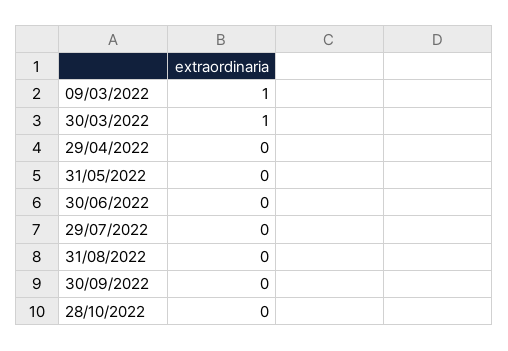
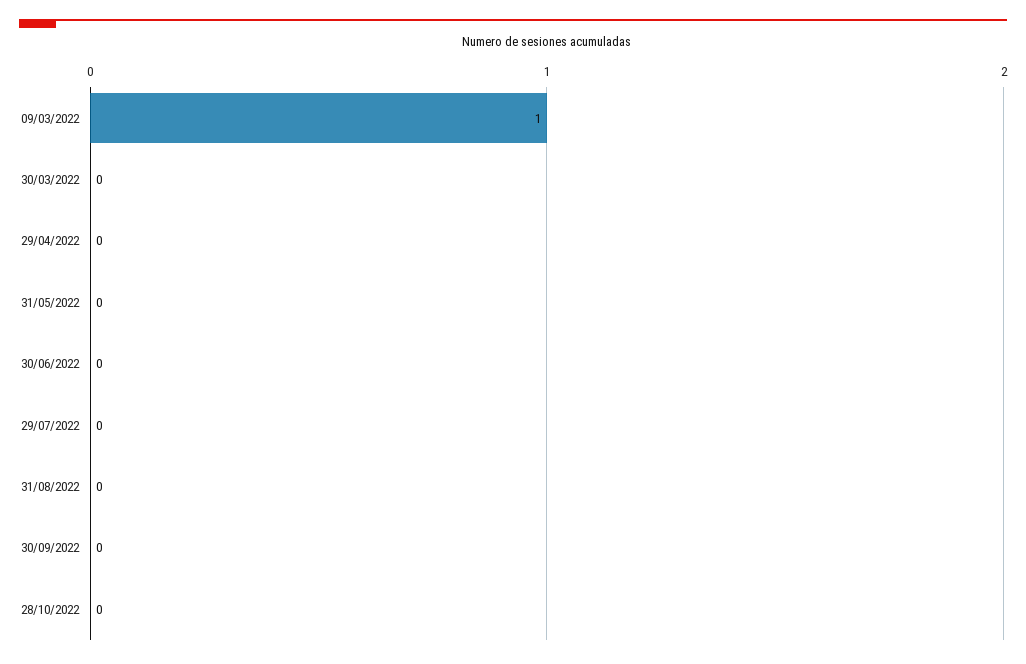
30/03/2022: 1 -> 0

